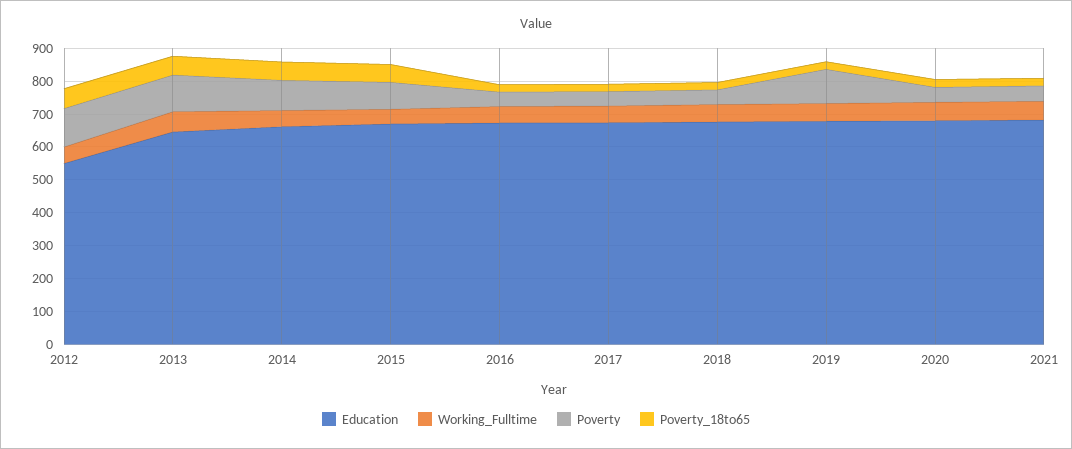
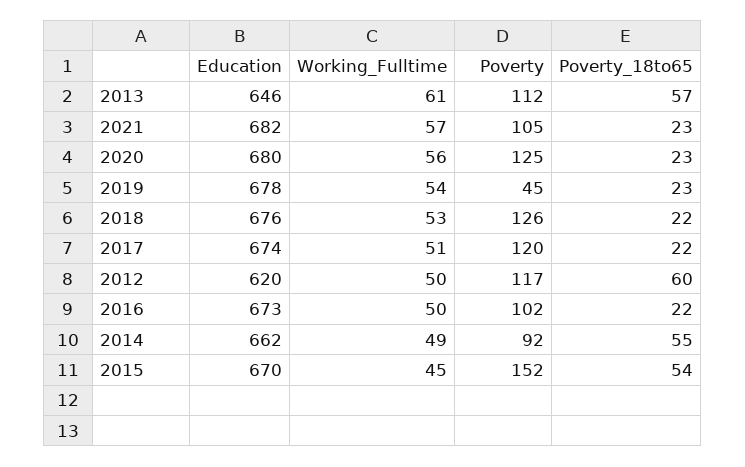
Education, 2012: 550 -> 620
Poverty, 2015: 75 -> 152
Poverty, 2016: 50 -> 102
Poverty, 2017: 50 -> 120
Poverty, 2018: 50 -> 126
Poverty, 2019: 100 -> 45
Poverty, 2020: 50 -> 125
Poverty, 2021: 50 -> 105

